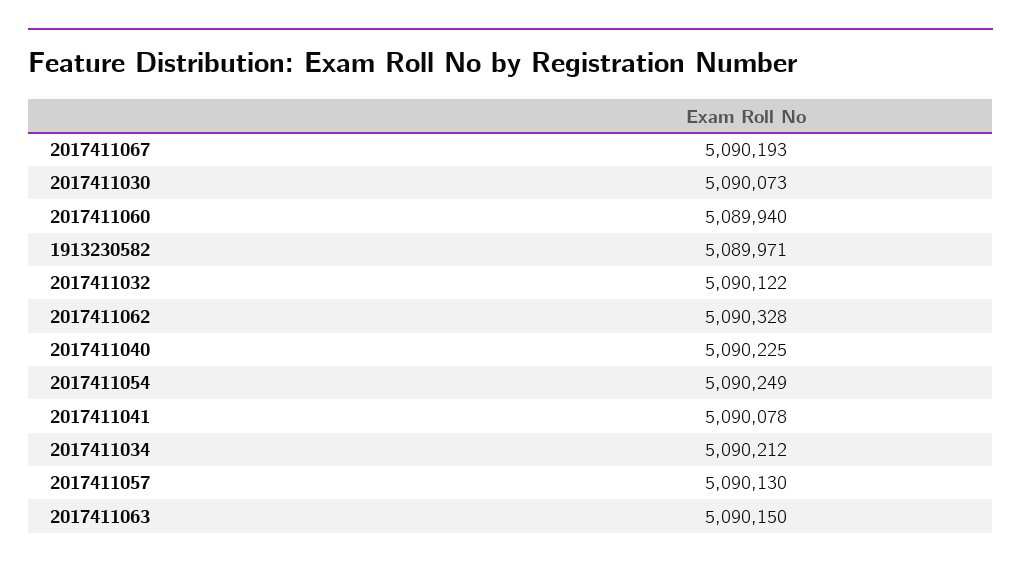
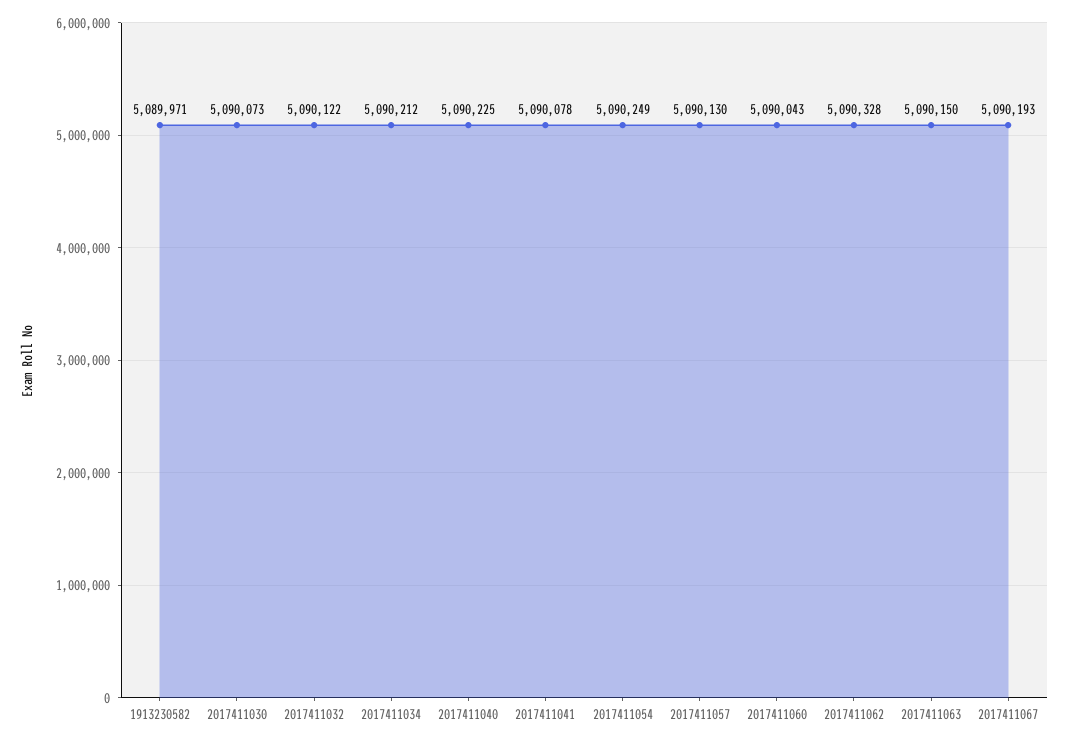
2017411060: 5089940 -> 5090043

